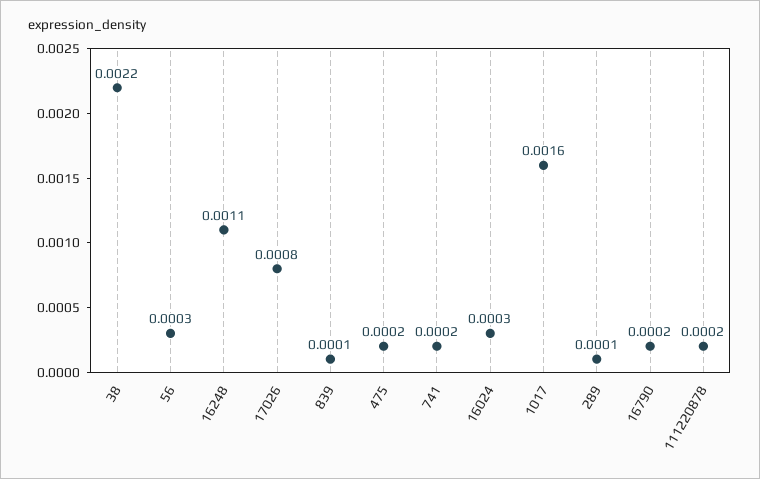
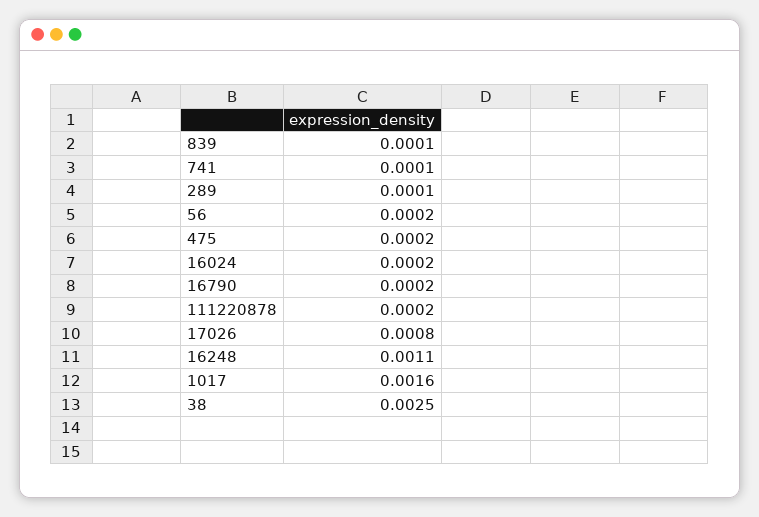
38: 0.0022 -> 0.0025
56: 0.0003 -> 0.0002
741: 0.0002 -> 0.0001
16024: 0.0003 -> 0.0002

